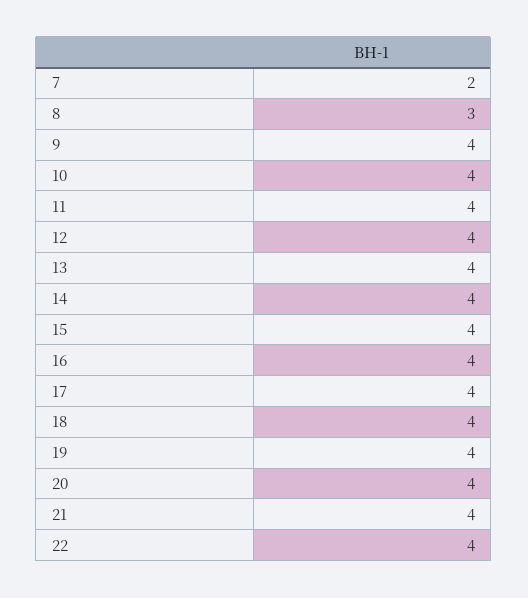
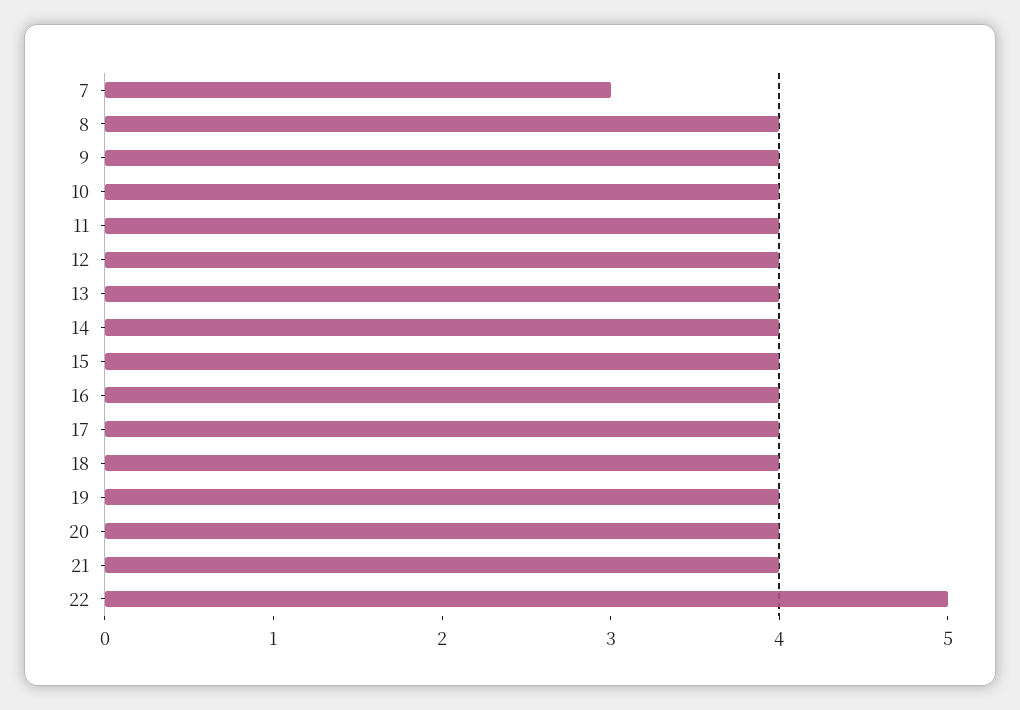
7: 2 -> 3
8: 3 -> 4
22: 4 -> 5

